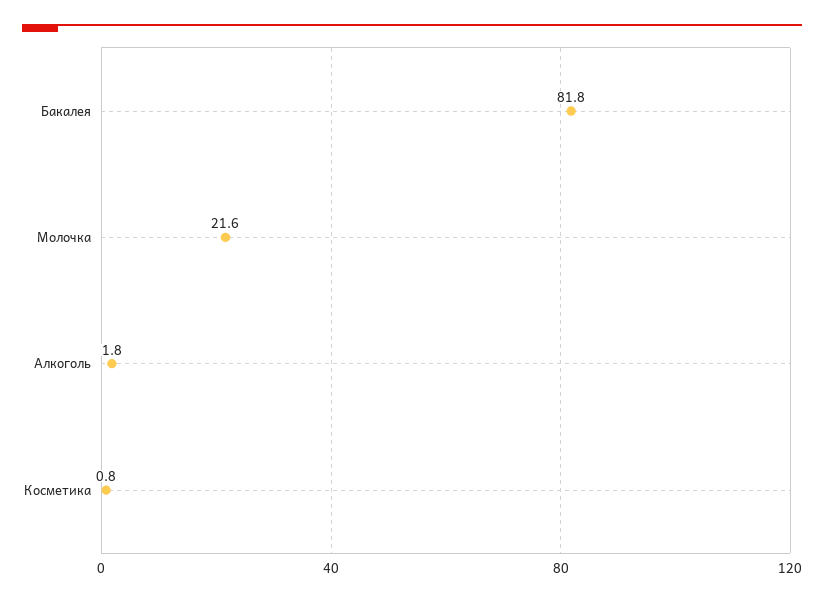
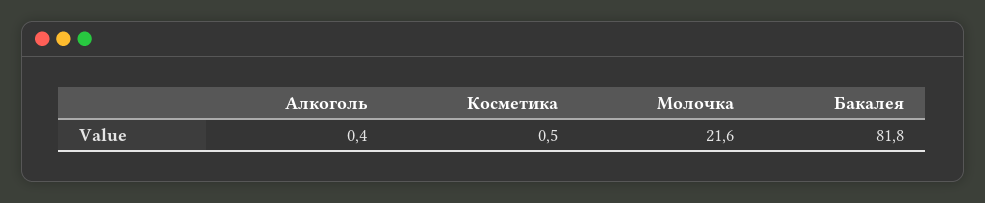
Алкоголь: 1.8 -> 0.4
Косметика: 0.8 -> 0.5

